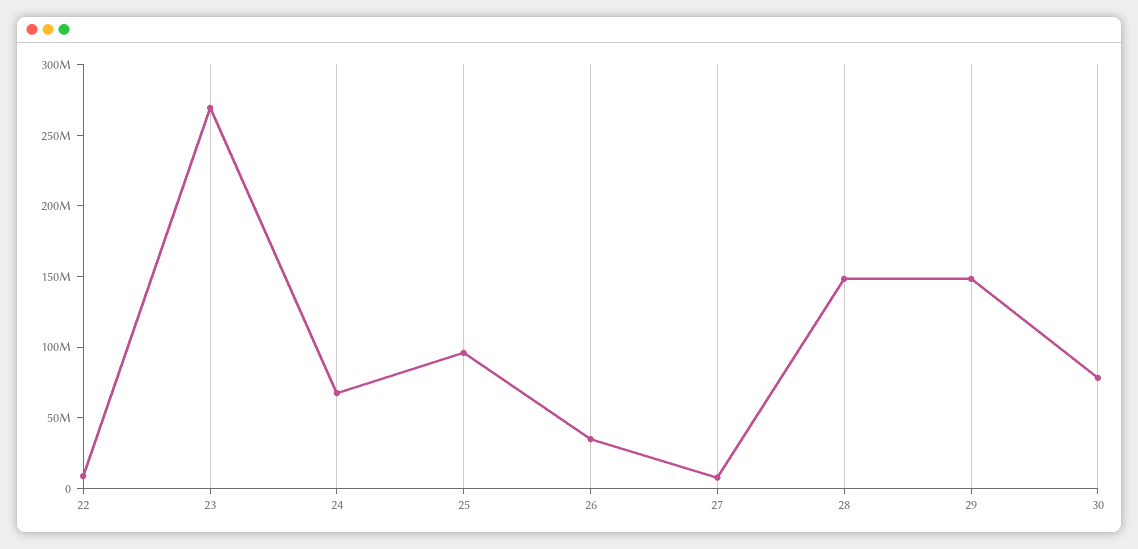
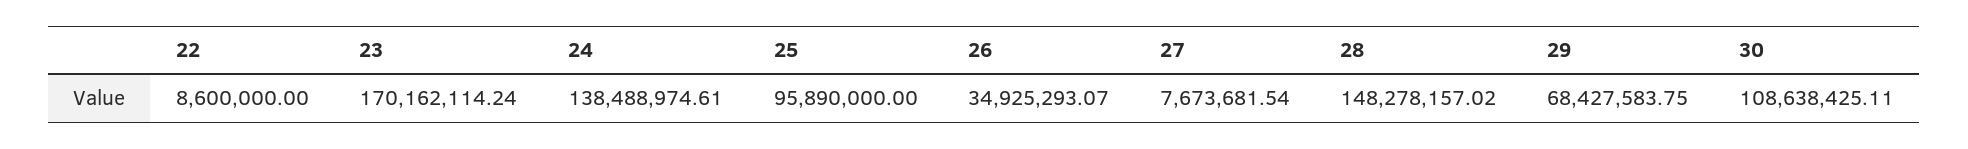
23: 270000000 -> 170162114.24
24: 70000000 -> 138488974.61
29: 150000000 -> 68427583.75
30: 80000000 -> 108638425.11

